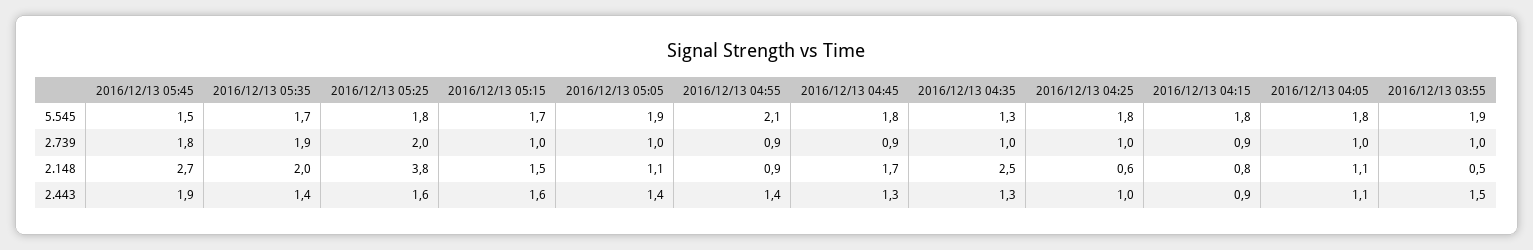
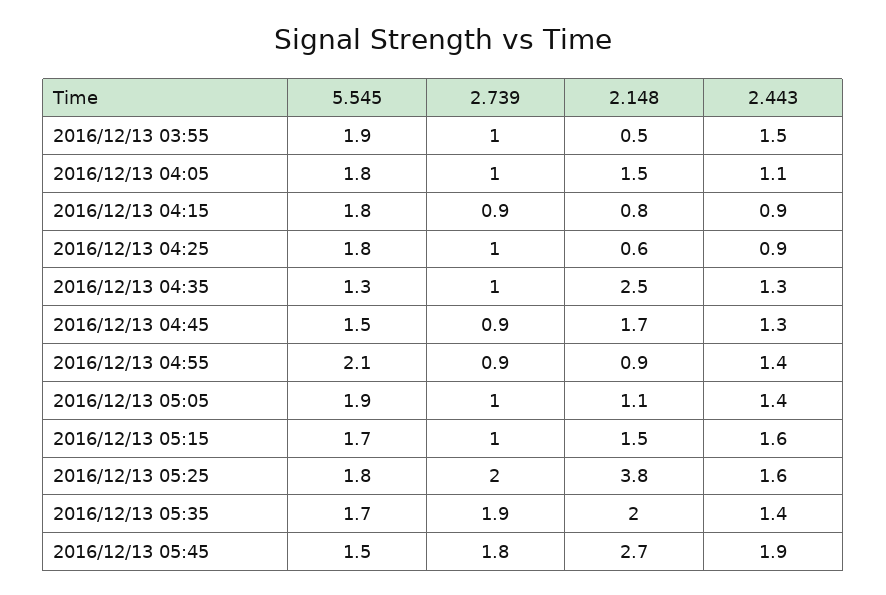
2016/12/13 04:45, 5.545: 1.8 -> 1.5
2016/12/13 04:05, 2.148: 1.1 -> 1.5
2016/12/13 04:25, 2.443: 1 -> 0.9

